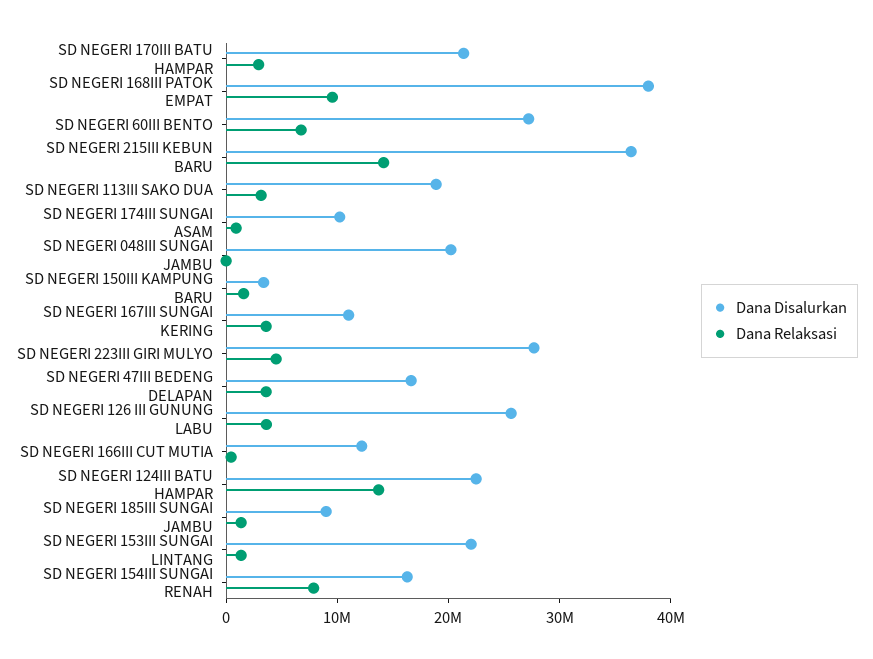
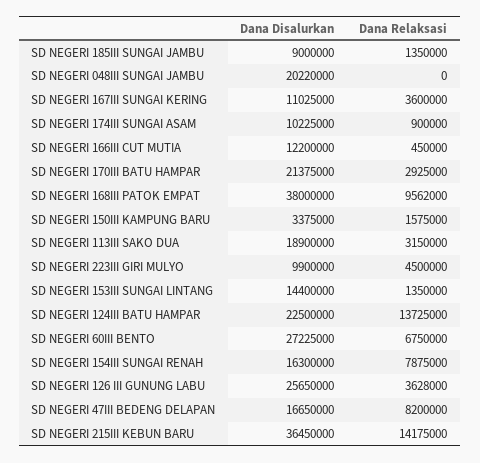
Dana Disalurkan, SD NEGERI 223III GIRI MULYO: 28000000 -> 9900000
Dana Relaksasi, SD NEGERI 47III BEDENG DELAPAN: 4000000 -> 8200000
Dana Disalurkan, SD NEGERI 153III SUNGAI LINTANG: 22000000 -> 14400000

